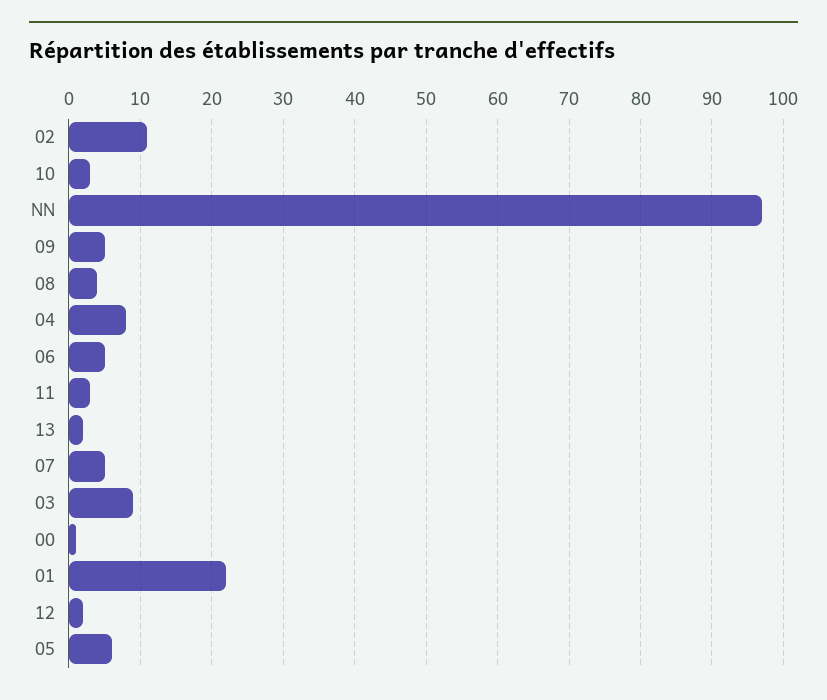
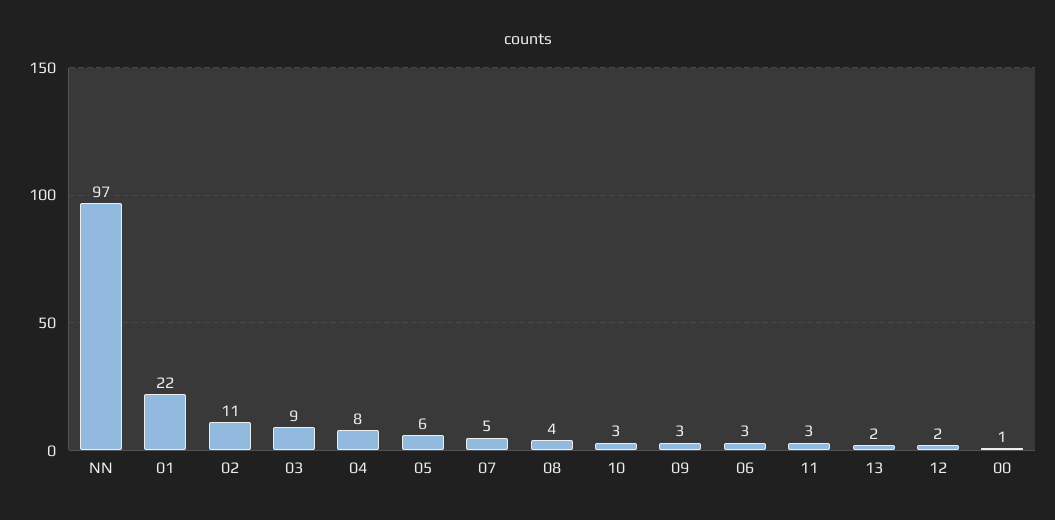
09: 5 -> 3
06: 5 -> 3

